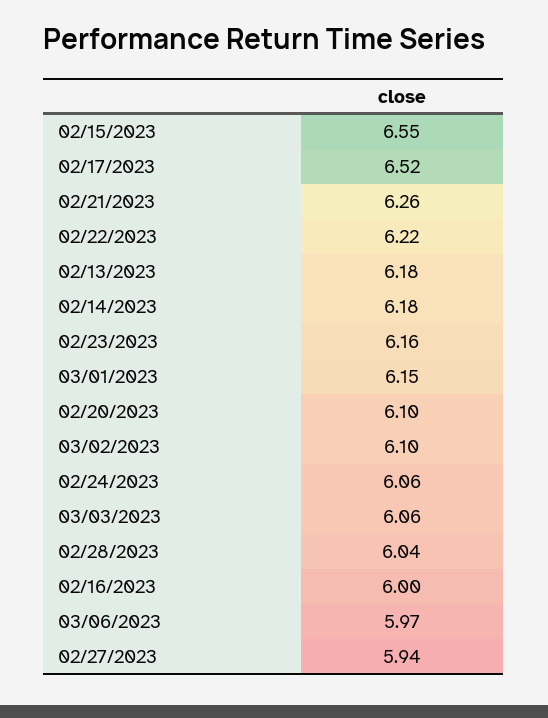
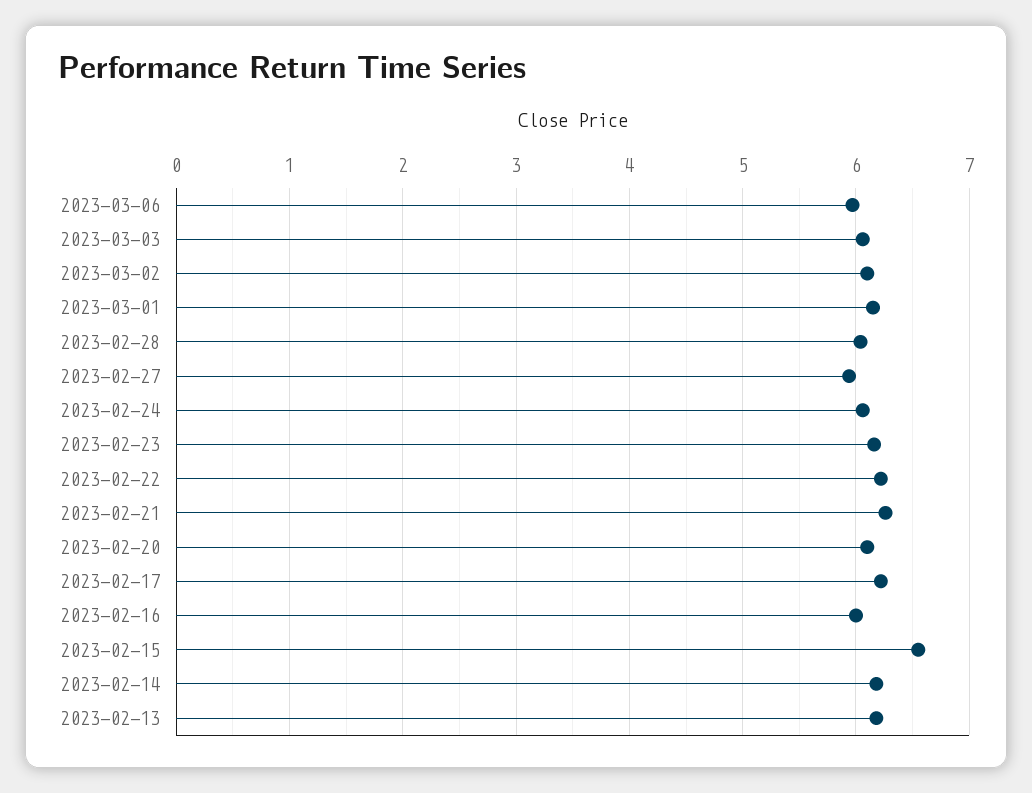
02/17/2023: 6.52 -> 6.2

